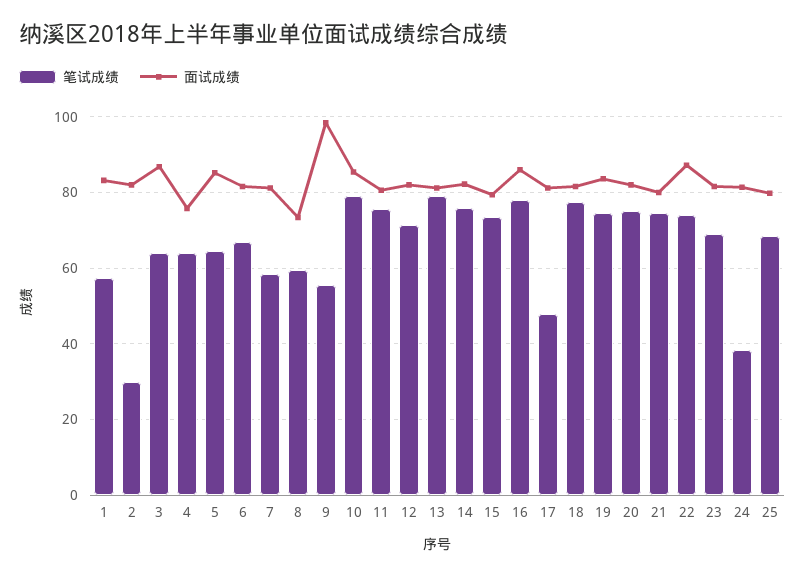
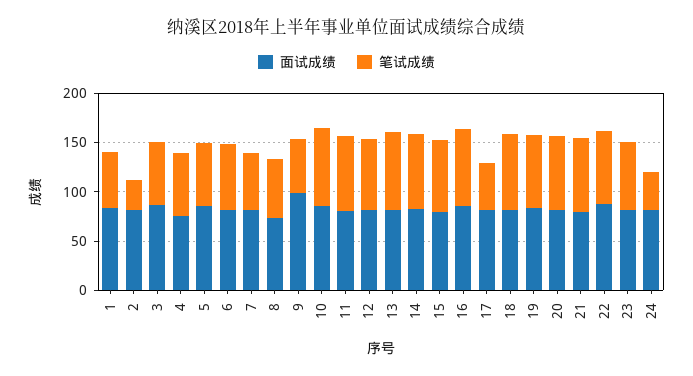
笔试成绩, 25: 68 -> none
面试成绩, 25: 80 -> none

